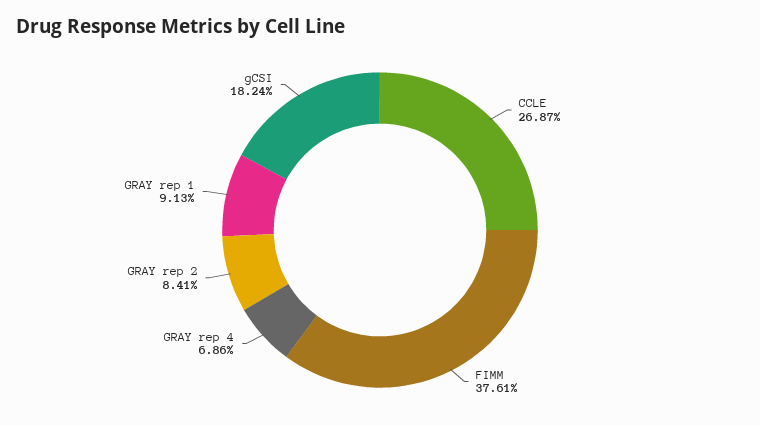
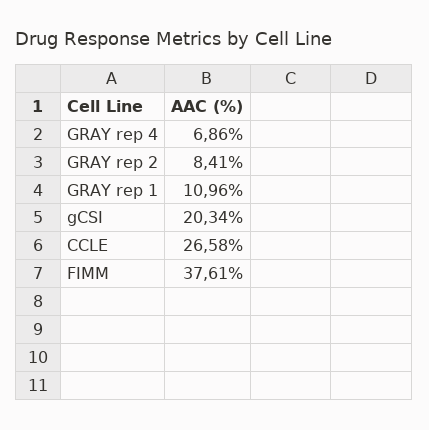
CCLE: 26.87 -> 26.58
GRAY rep 1: 9.13 -> 10.96
gCSI: 18.24 -> 20.34

